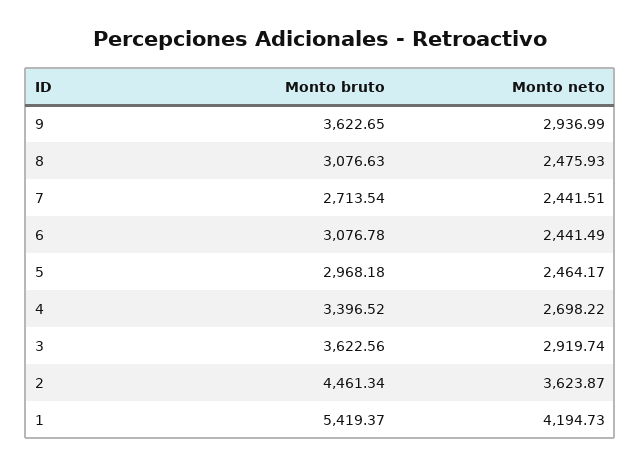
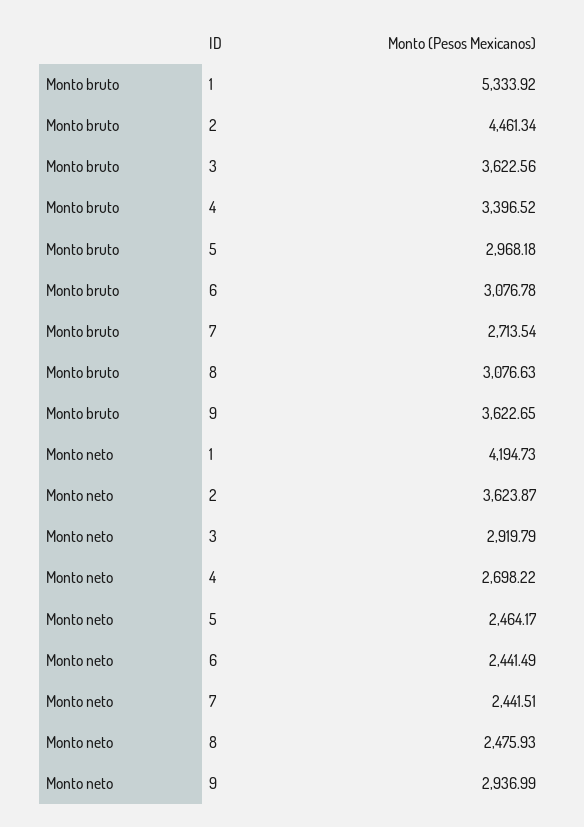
Monto neto, 3: 2919.74 -> 2919.79
Monto bruto, 1: 5419.37 -> 5333.92

